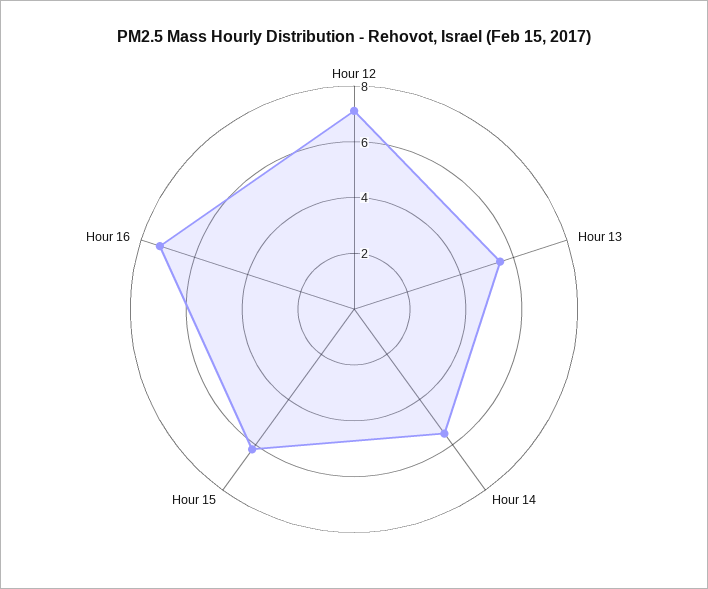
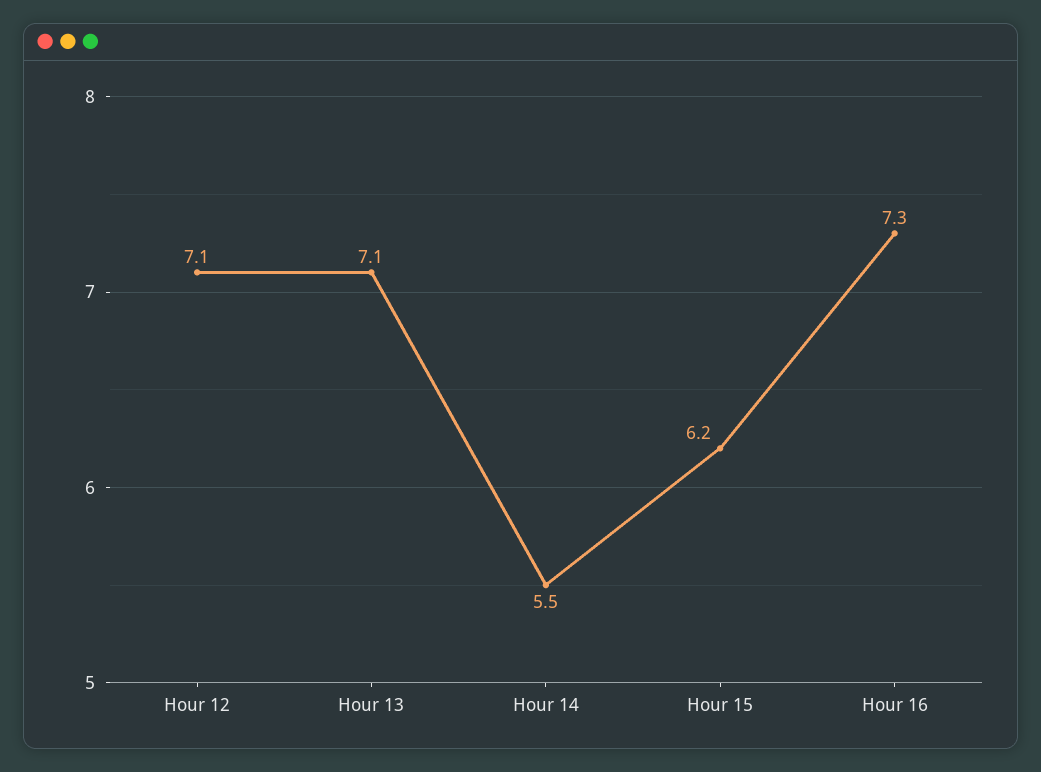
Hour 13: 5.5 -> 7.1

